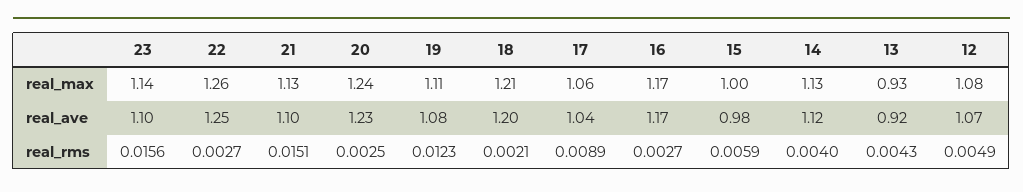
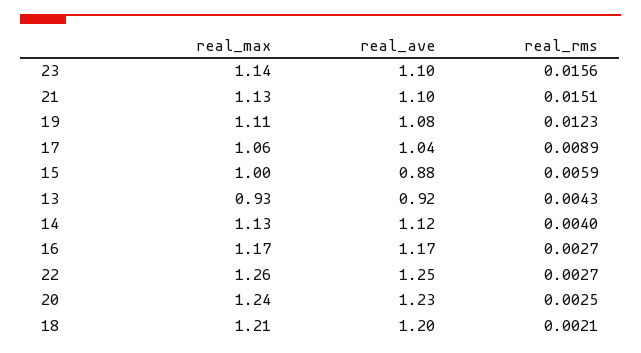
12, real_max: 1.08 -> none
15, real_ave: 0.98 -> 0.88
12, real_ave: 1.07 -> none
12, real_rms: 0.0049 -> none

